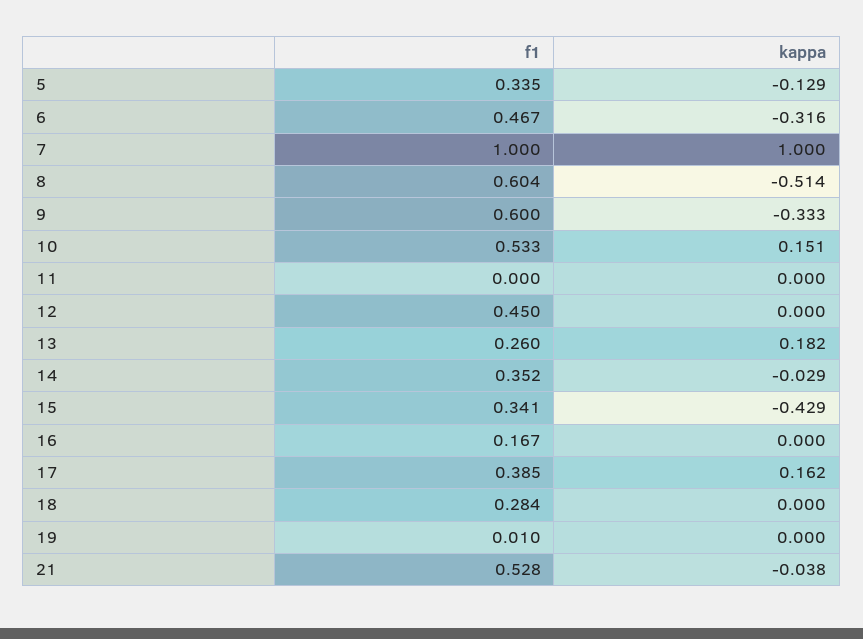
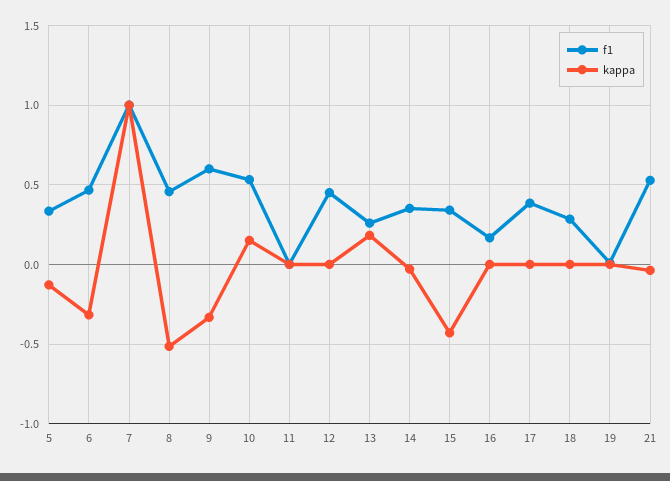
f1, 8: 0.604 -> 0.45
kappa, 17: 0.162 -> 0

